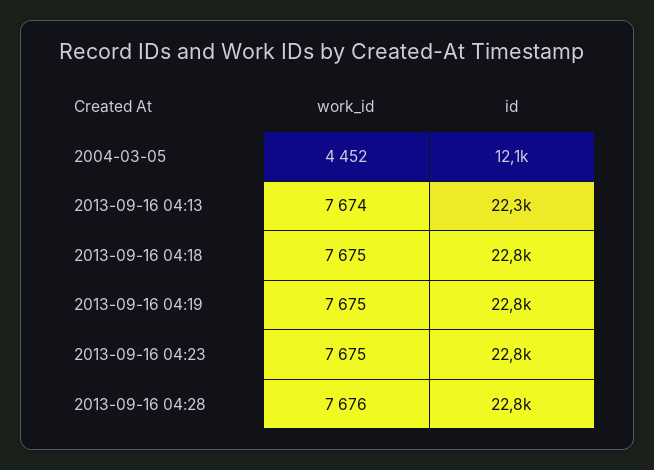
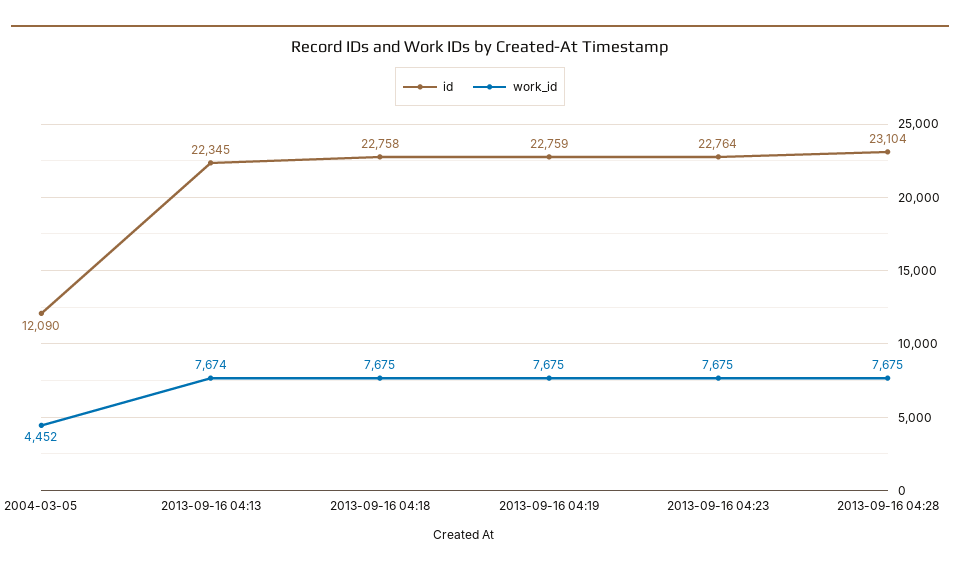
work_id, 2013-09-16 04:28: 7676 -> 7675
id, 2013-09-16 04:28: 22800 -> 23104

